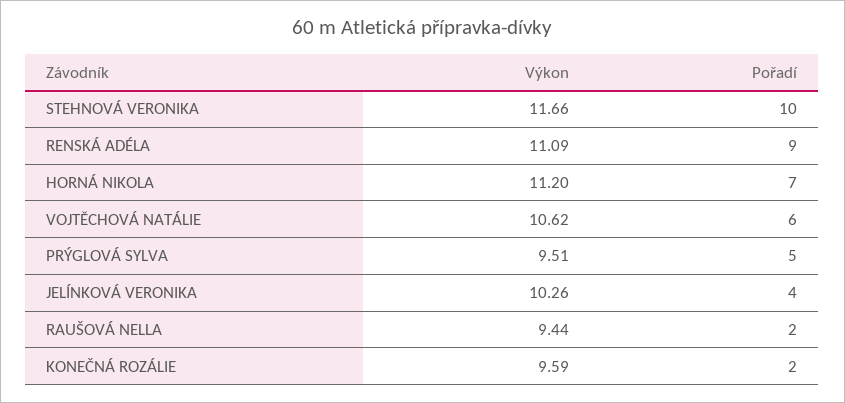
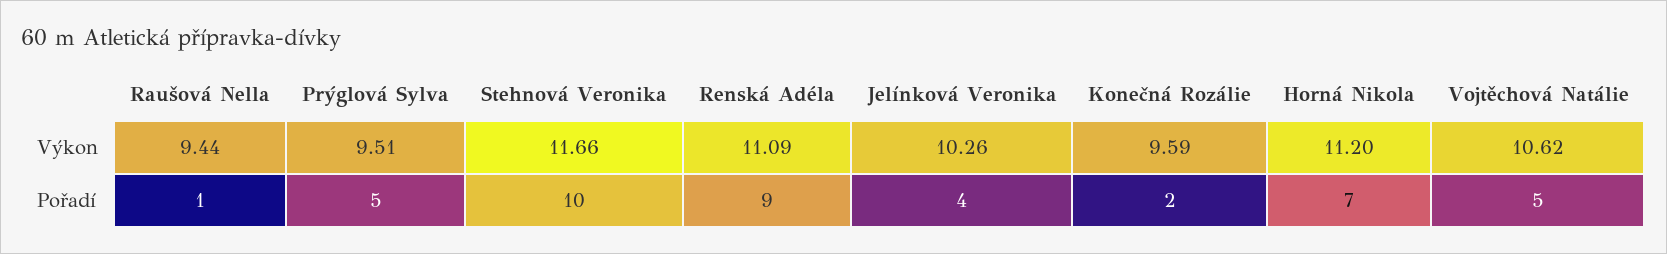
Pořadí, VOJTĚCHOVÁ NATÁLIE: 6 -> 5
Pořadí, RAUŠOVÁ NELLA: 2 -> 1

